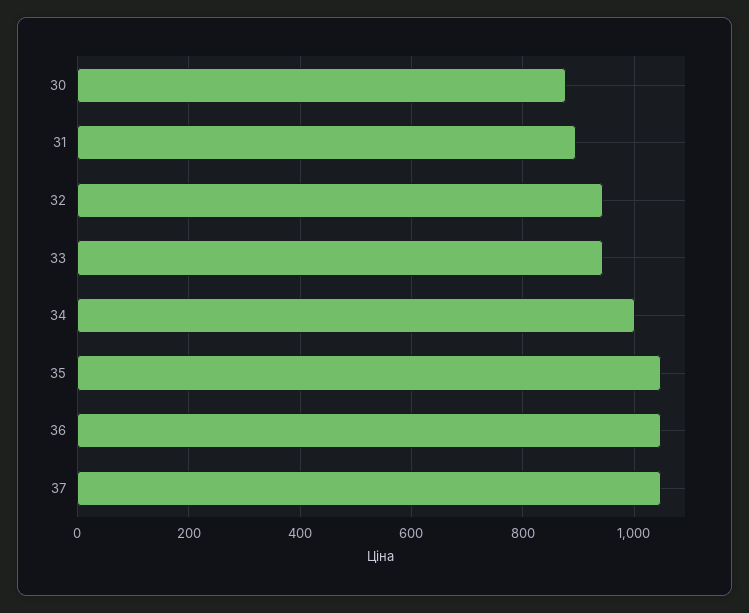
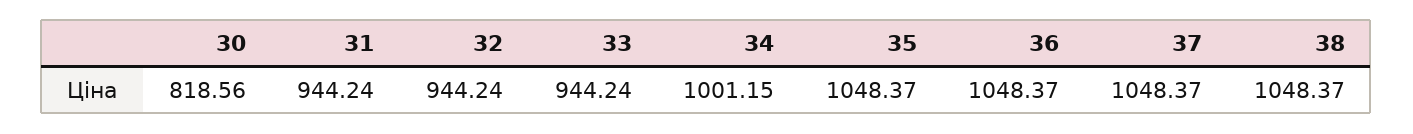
30: 880 -> 818.56
31: 900 -> 944.24
38: none -> 1048.37

